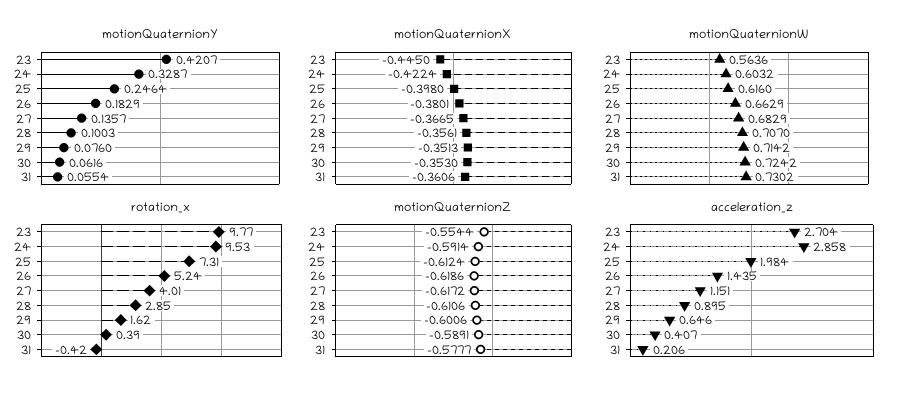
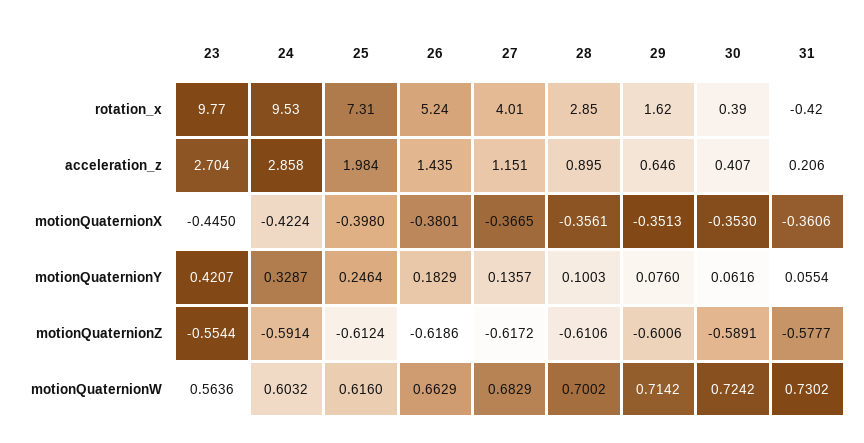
motionQuaternionW, 28: 0.707 -> 0.7002

